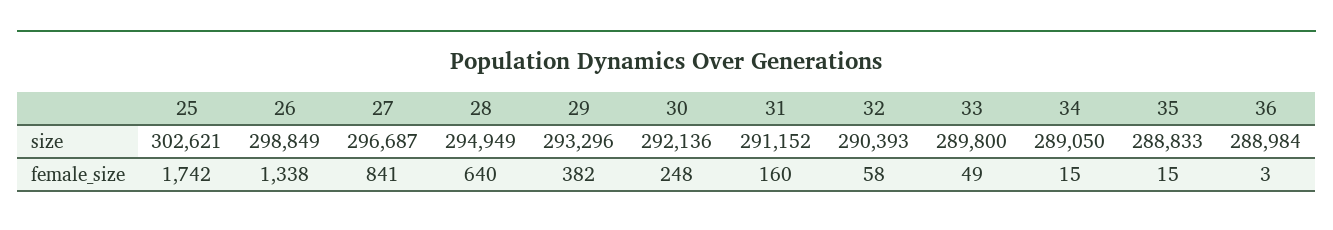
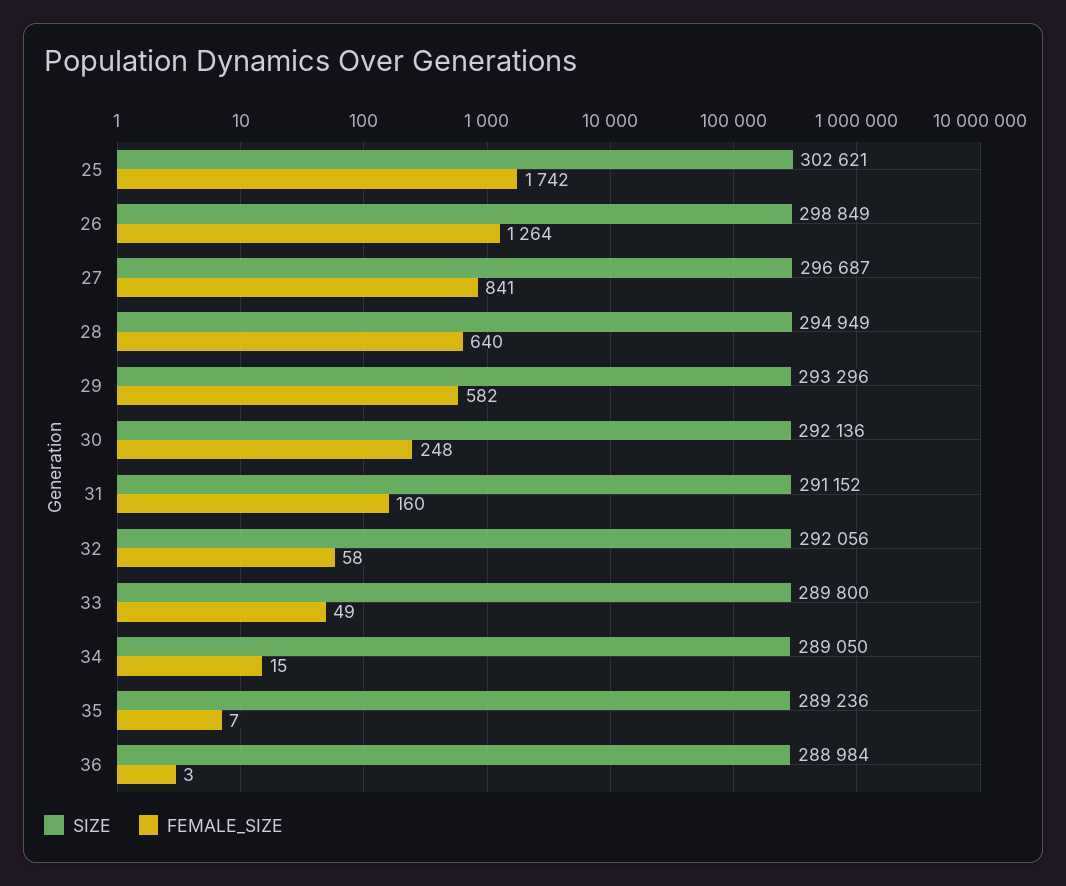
size, 32: 290393 -> 292056
size, 35: 288833 -> 289236
female_size, 26: 1338 -> 1264
female_size, 29: 382 -> 582
female_size, 35: 15 -> 7

